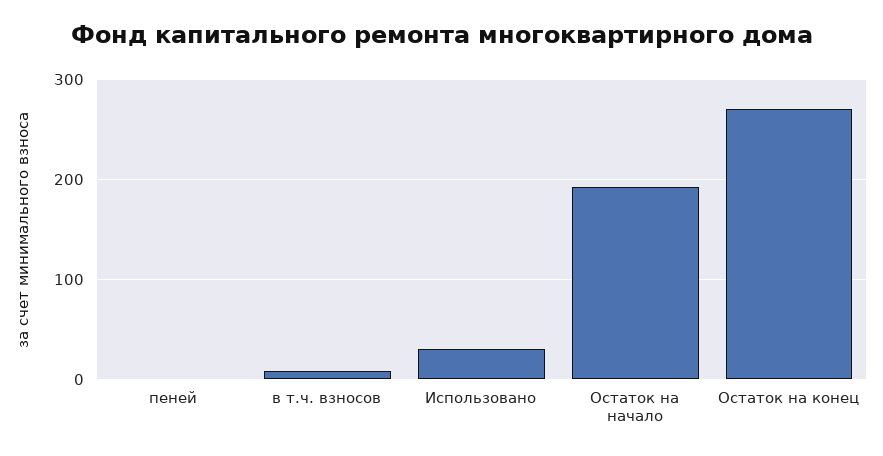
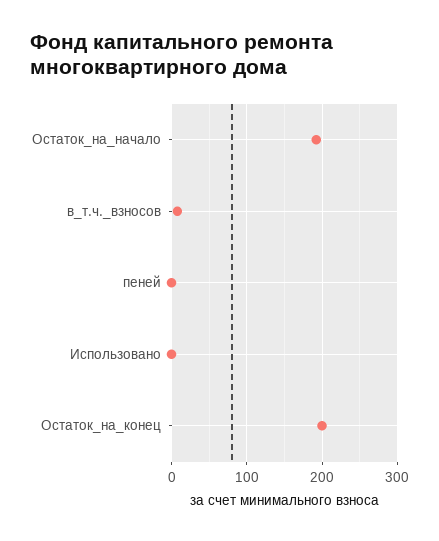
Использовано: 30 -> 0
Остаток на конец: 270 -> 200

